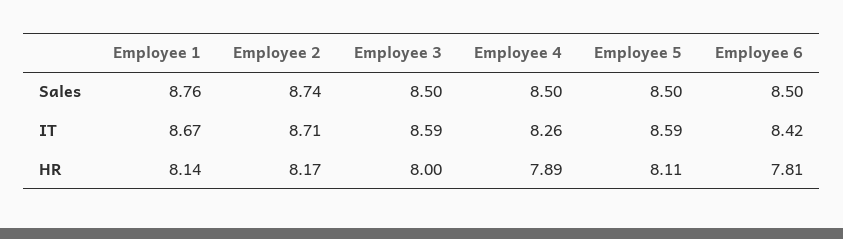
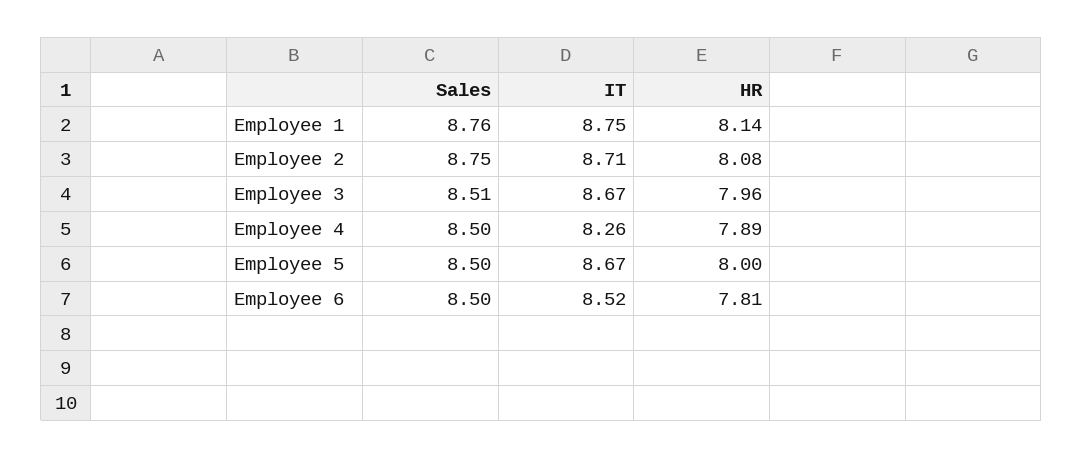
Employee 2, Sales: 8.74 -> 8.75
Employee 3, Sales: 8.5 -> 8.51
Employee 1, IT: 8.67 -> 8.75
Employee 3, IT: 8.59 -> 8.67
Employee 5, IT: 8.59 -> 8.67
Employee 6, IT: 8.42 -> 8.52
Employee 2, HR: 8.17 -> 8.08
Employee 3, HR: 8 -> 7.96
Employee 5, HR: 8.11 -> 8

